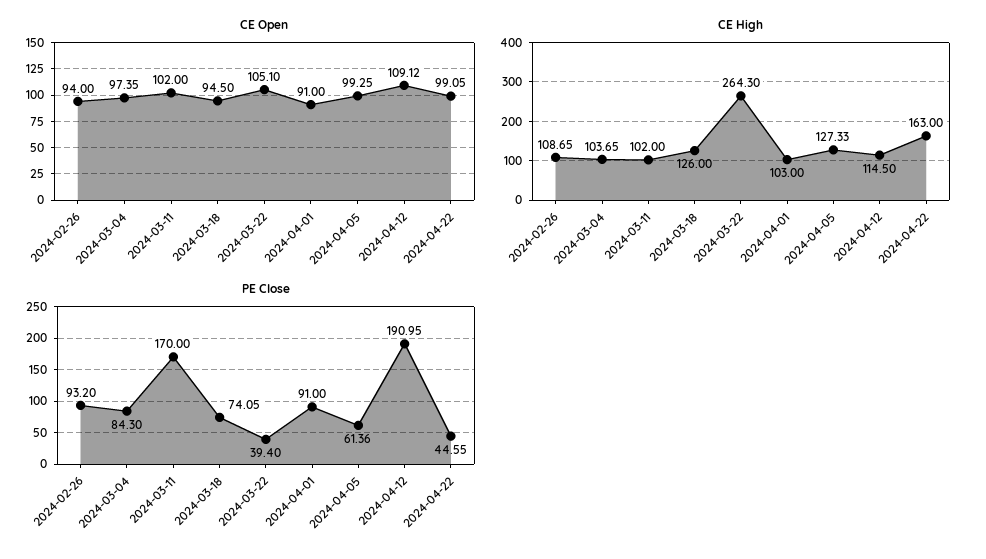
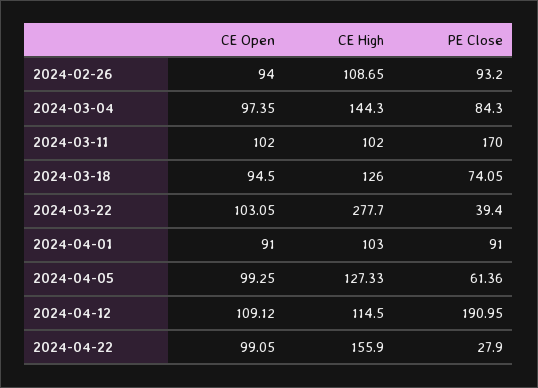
CE Open, 2024-03-22: 105.1 -> 103.05
CE High, 2024-03-04: 103.65 -> 144.3
CE High, 2024-03-22: 264.3 -> 277.7
CE High, 2024-04-22: 163 -> 155.9
PE Close, 2024-04-22: 44.55 -> 27.9

